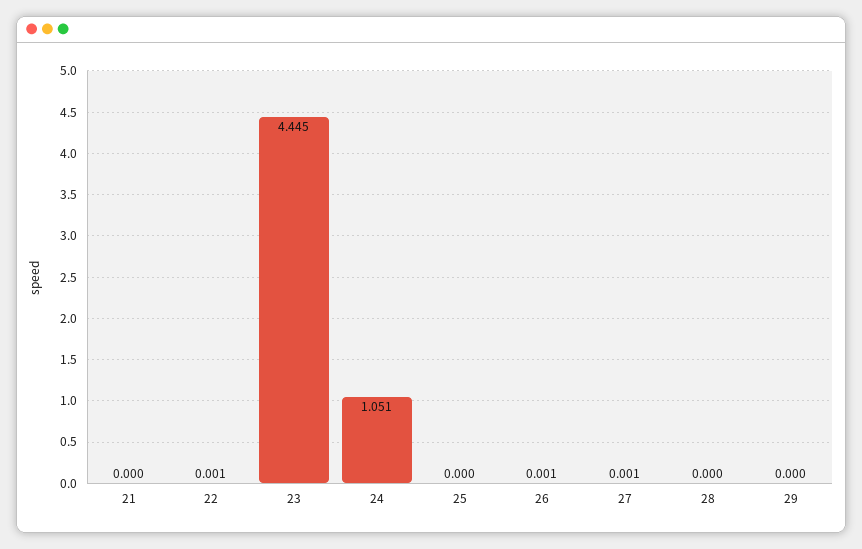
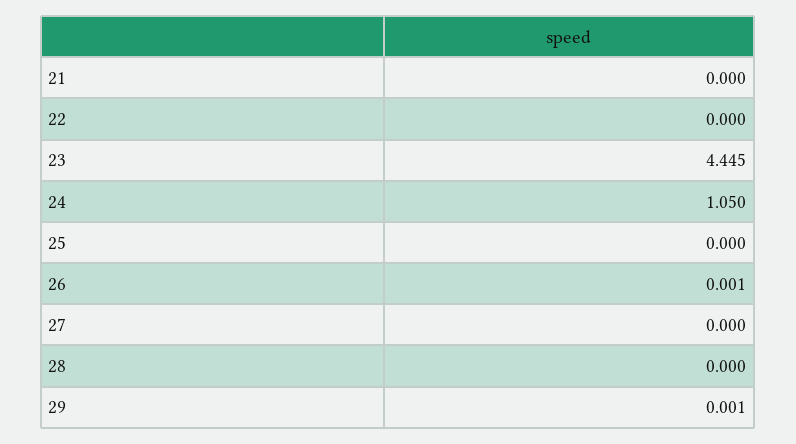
22: 0.001 -> 0
24: 1.051 -> 1.05
27: 0.001 -> 0
29: 0 -> 0.001

